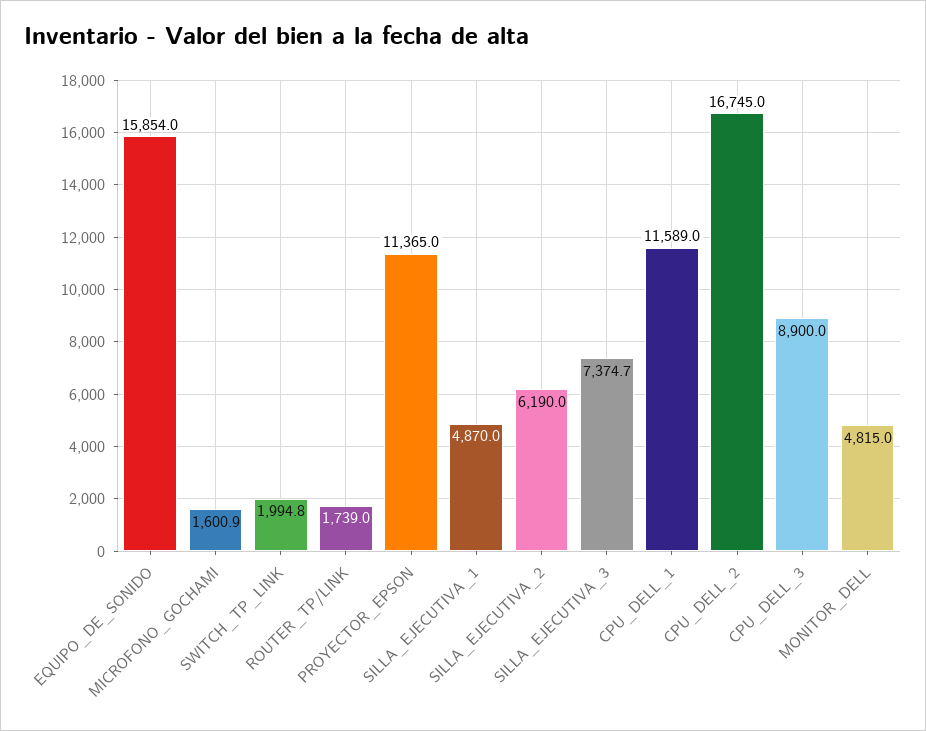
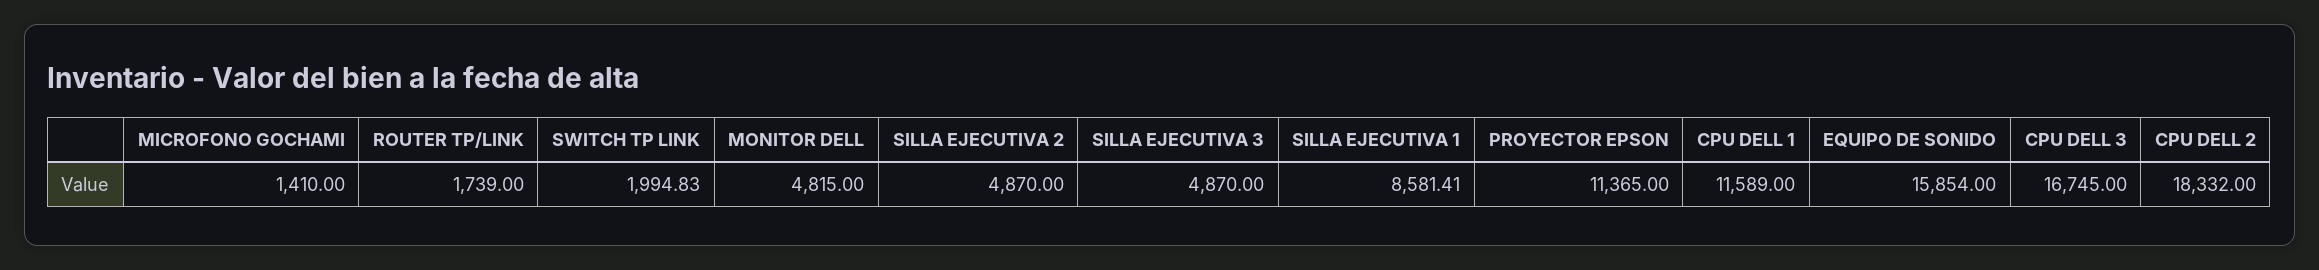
MICROFONO_GOCHAMI: 1600.9 -> 1410
SILLA_EJECUTIVA_1: 4870 -> 8581.41
SILLA_EJECUTIVA_2: 6190 -> 4870
SILLA_EJECUTIVA_3: 7374.7 -> 4870
CPU_DELL_2: 16745 -> 18332
CPU_DELL_3: 8900 -> 16745

